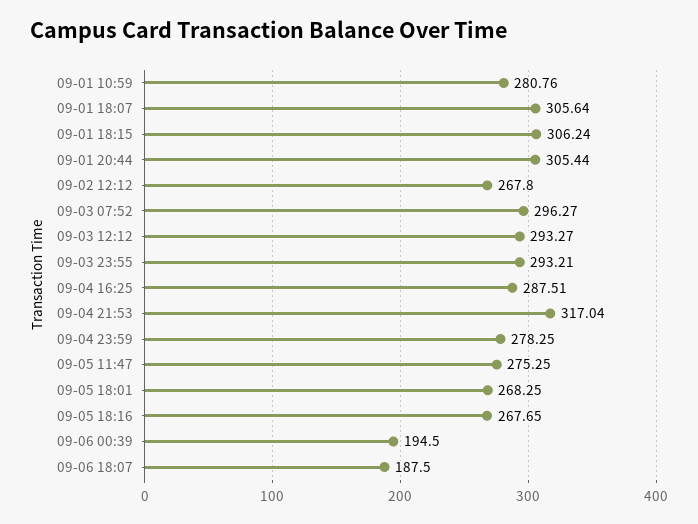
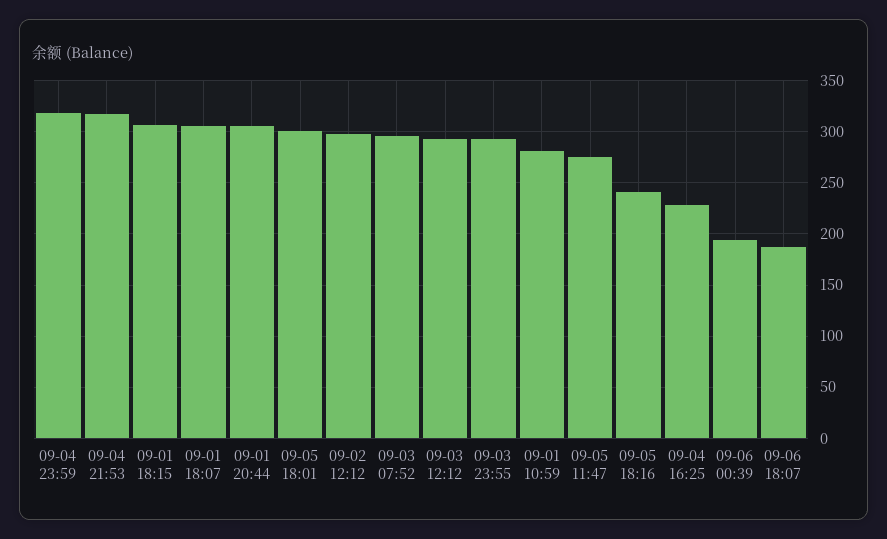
09-02 12:12: 267.8 -> 300
09-04 16:25: 287.51 -> 230
09-04 23:59: 278.25 -> 320
09-05 18:01: 268.25 -> 300
09-05 18:16: 267.65 -> 240

